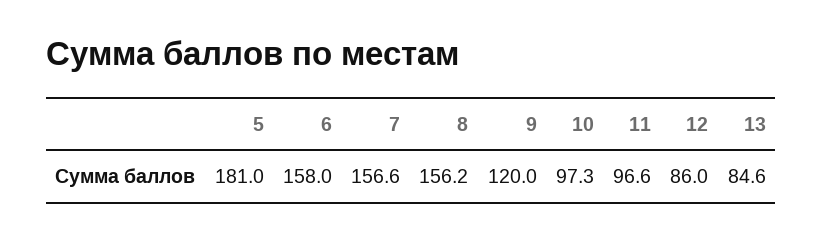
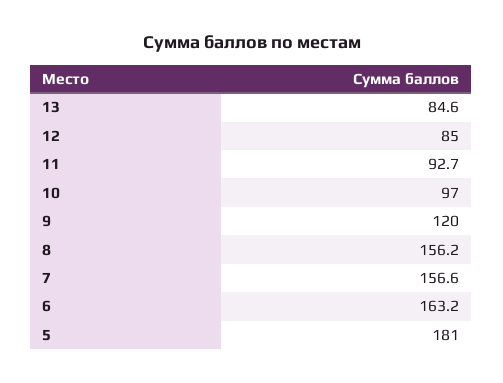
6: 158 -> 163.2
10: 97.3 -> 97
11: 96.6 -> 92.7
12: 86 -> 85

